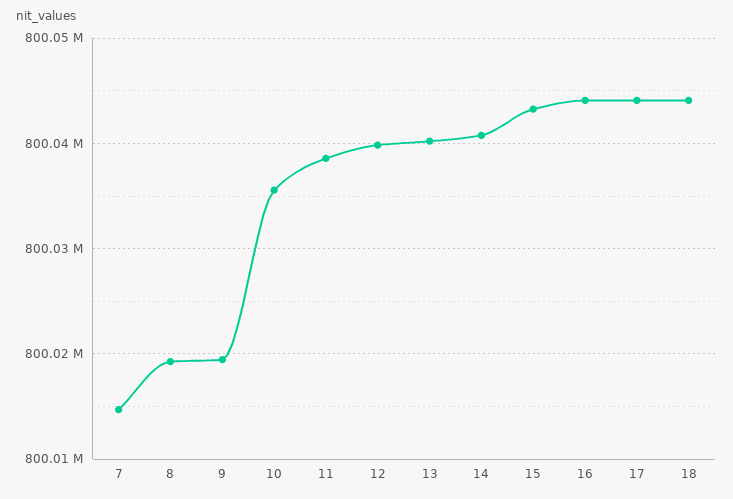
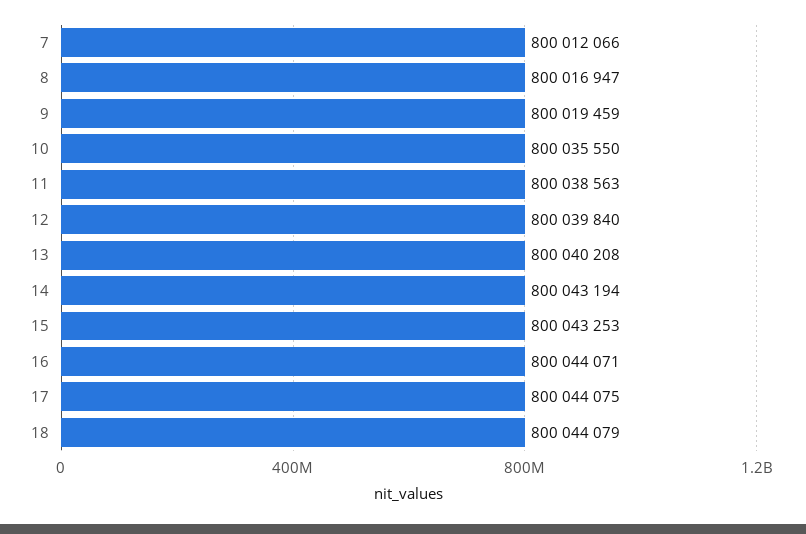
7: 800015000 -> 800012066
8: 800019000 -> 800016947
14: 800041000 -> 800043194

